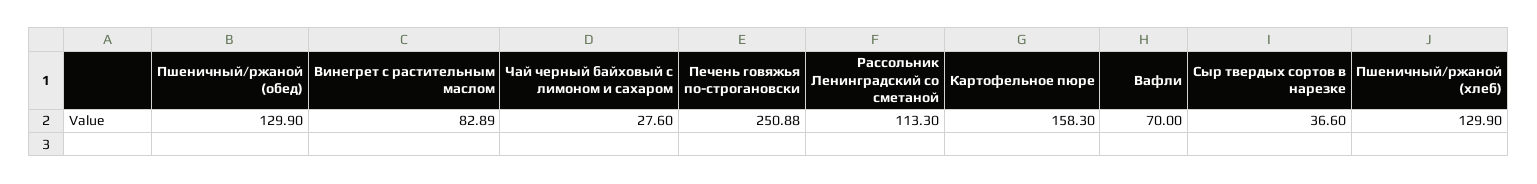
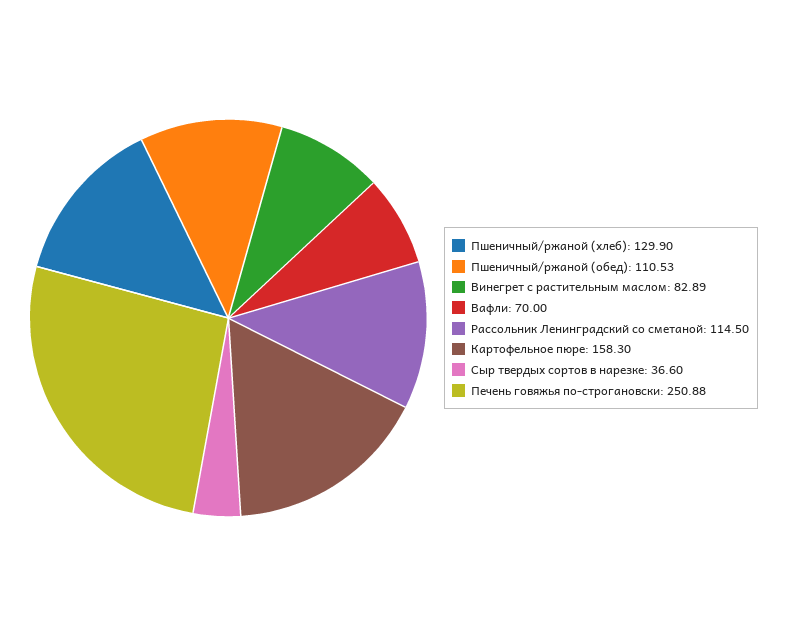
Пшеничный/ржаной (обед): 129.9 -> 110.53
Чай черный байховый с лимоном и сахаром: 27.6 -> none
Рассольник Ленинградский со сметаной: 113.3 -> 114.5

